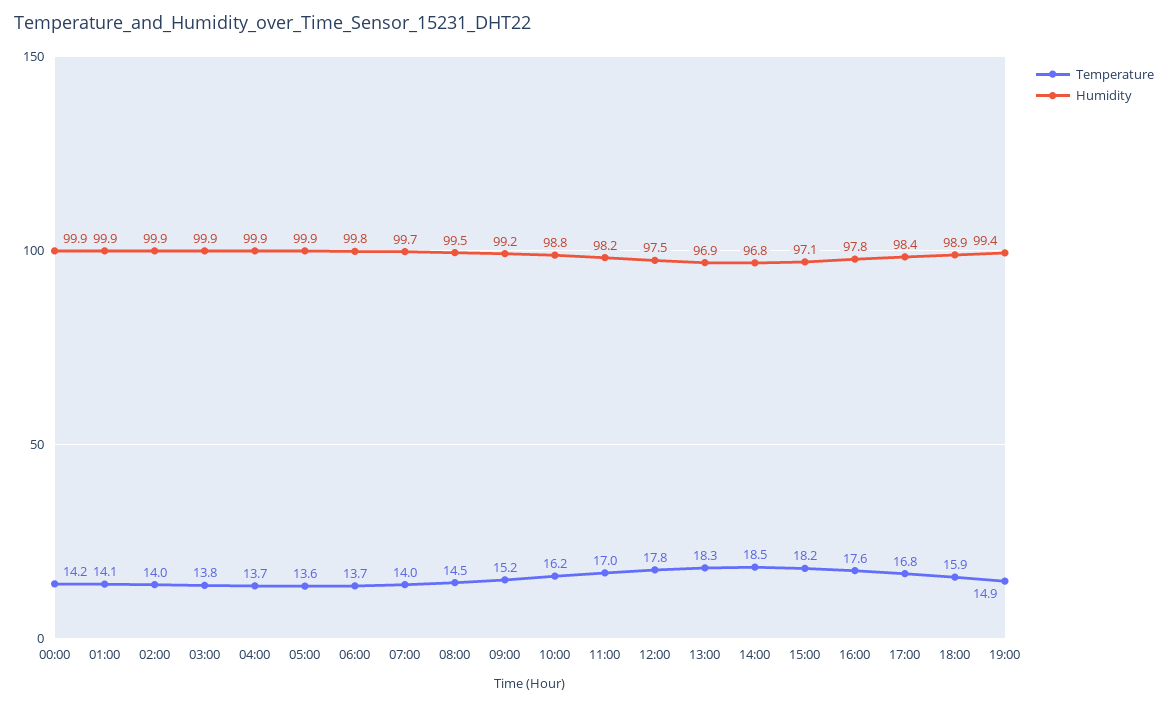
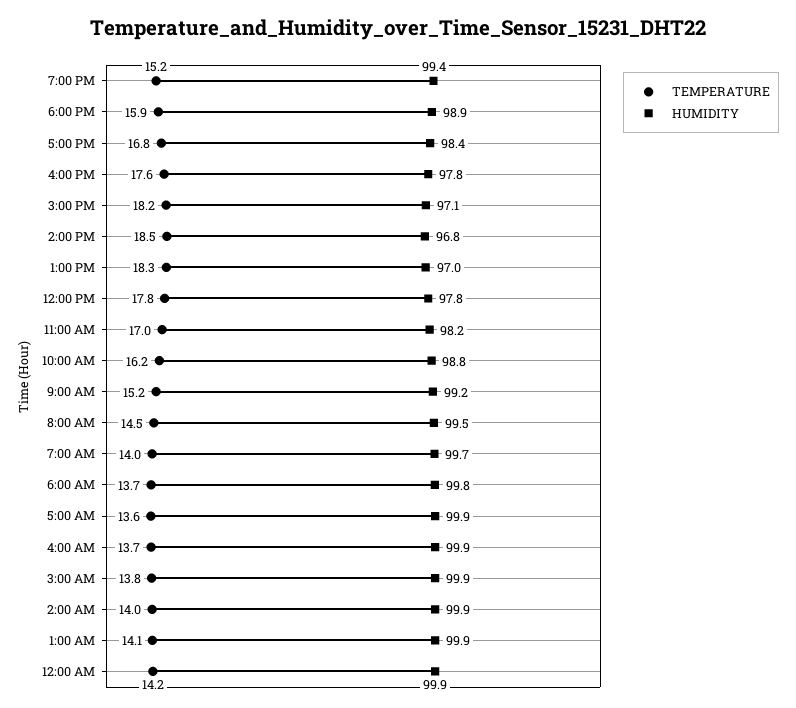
Humidity, 12:00: 97.5 -> 97.8
Humidity, 13:00: 96.9 -> 97
Temperature, 19:00: 14.9 -> 15.2

